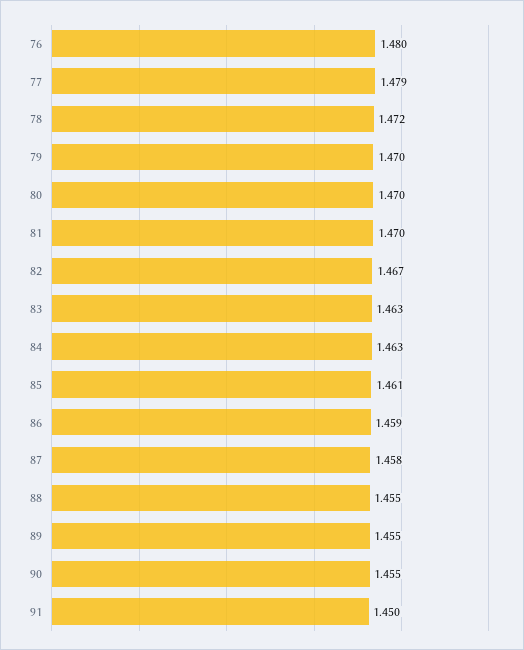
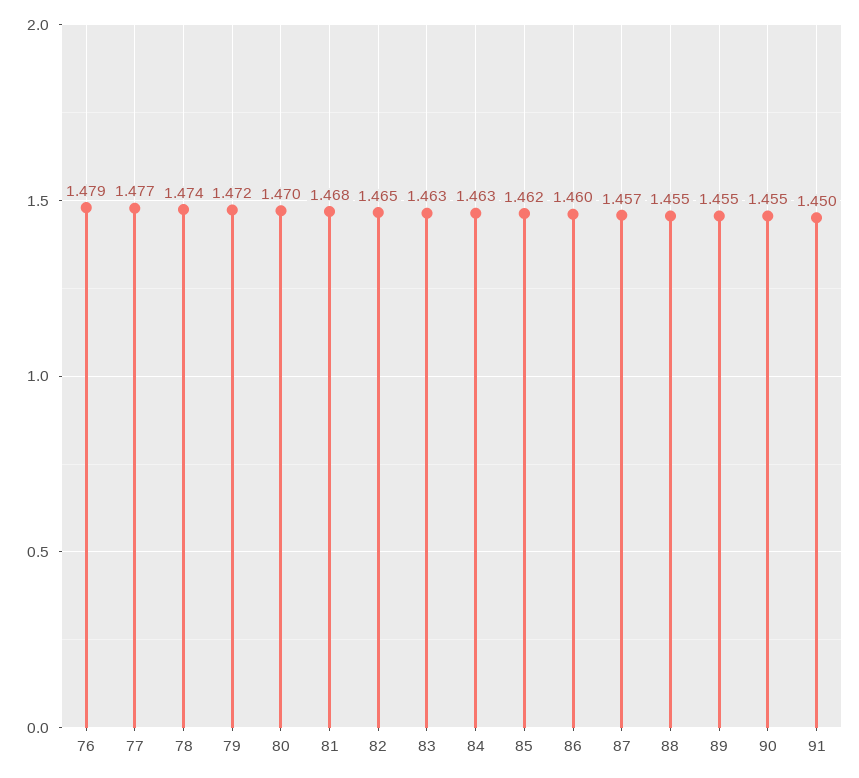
76: 1.48 -> 1.479
77: 1.479 -> 1.477
78: 1.472 -> 1.474
79: 1.47 -> 1.472
81: 1.47 -> 1.468
82: 1.467 -> 1.465
85: 1.461 -> 1.462
86: 1.459 -> 1.46
87: 1.458 -> 1.457

